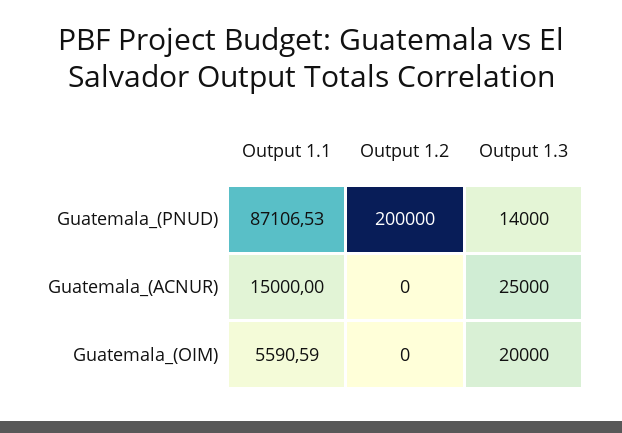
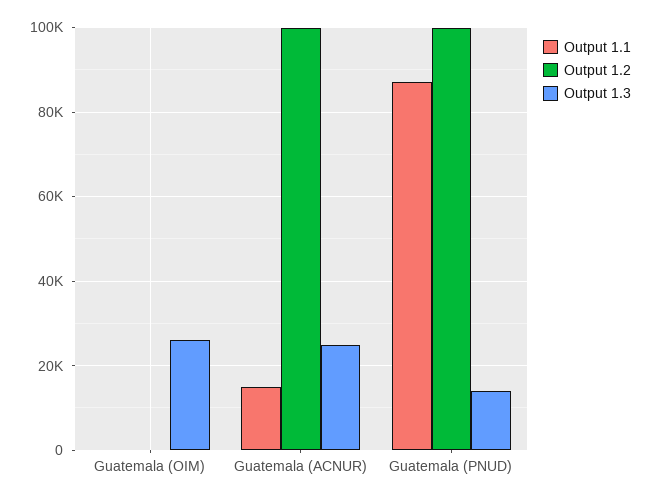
Output 1.2, Guatemala_(PNUD): 200000 -> 100000
Output 1.2, Guatemala_(ACNUR): 0 -> 100000
Output 1.1, Guatemala_(OIM): 5590.59 -> 0
Output 1.3, Guatemala_(OIM): 20000 -> 26000

